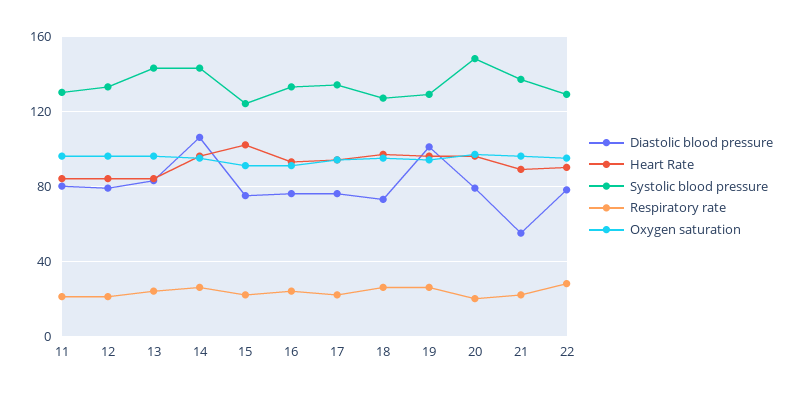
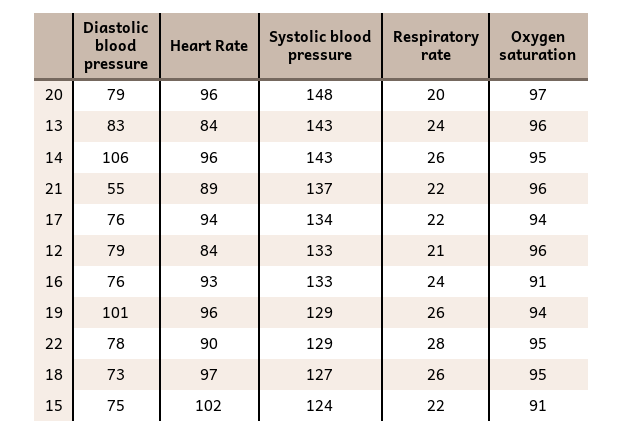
Diastolic blood pressure, 11: 80 -> none
Heart Rate, 11: 85 -> none
Systolic blood pressure, 11: 130 -> none
Respiratory rate, 11: 20 -> none
Oxygen saturation, 11: 95 -> none

